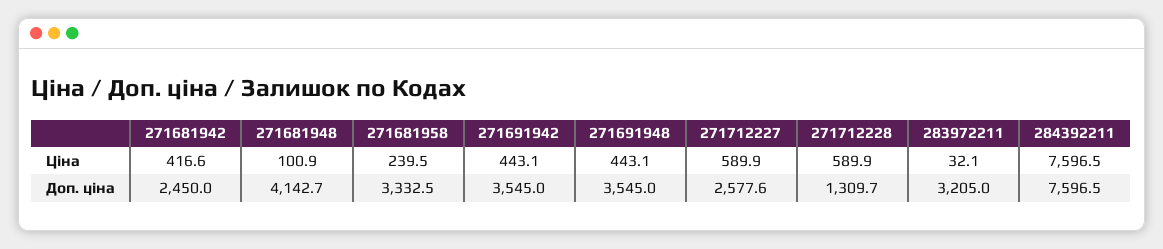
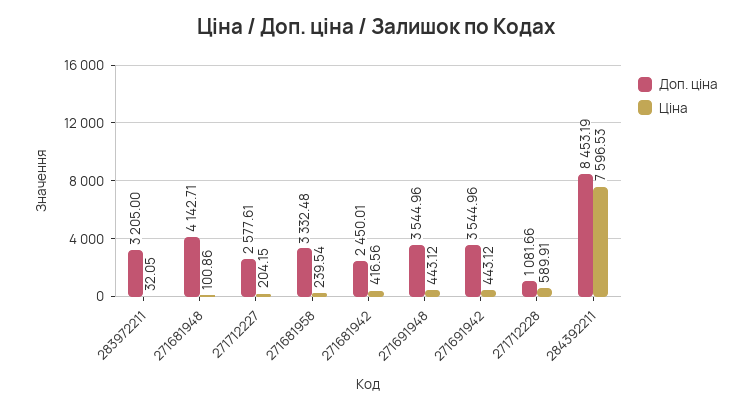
Ціна, 271712227: 589.9 -> 204.15
Доп. ціна, 271712228: 1309.7 -> 1081.66
Доп. ціна, 284392211: 7596.5 -> 8453.19

